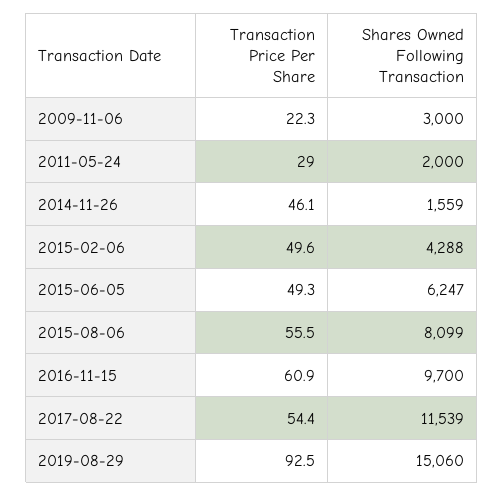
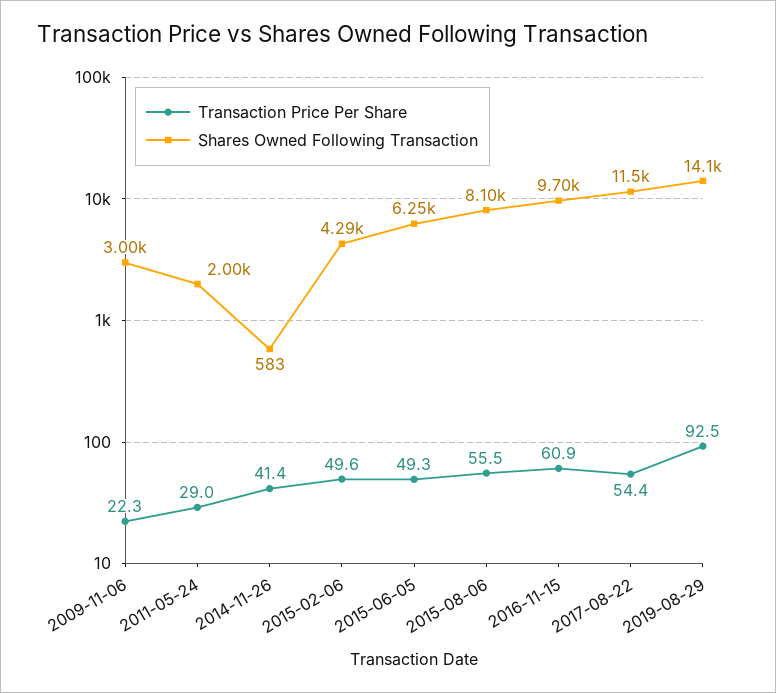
Transaction Price Per Share, 2014-11-26: 46.1 -> 41.4
Shares Owned Following Transaction, 2014-11-26: 1559 -> 583
Shares Owned Following Transaction, 2019-08-29: 15060 -> 14100

